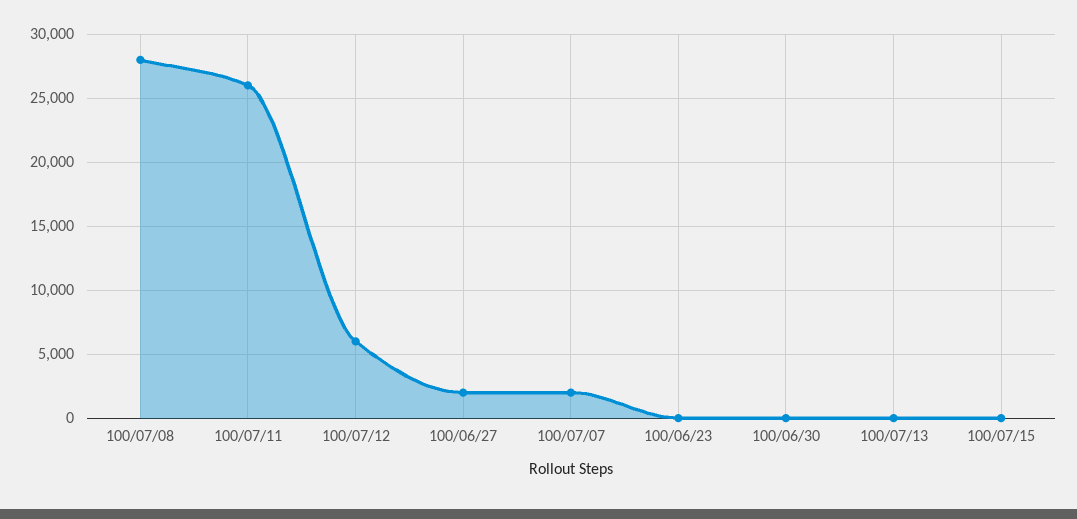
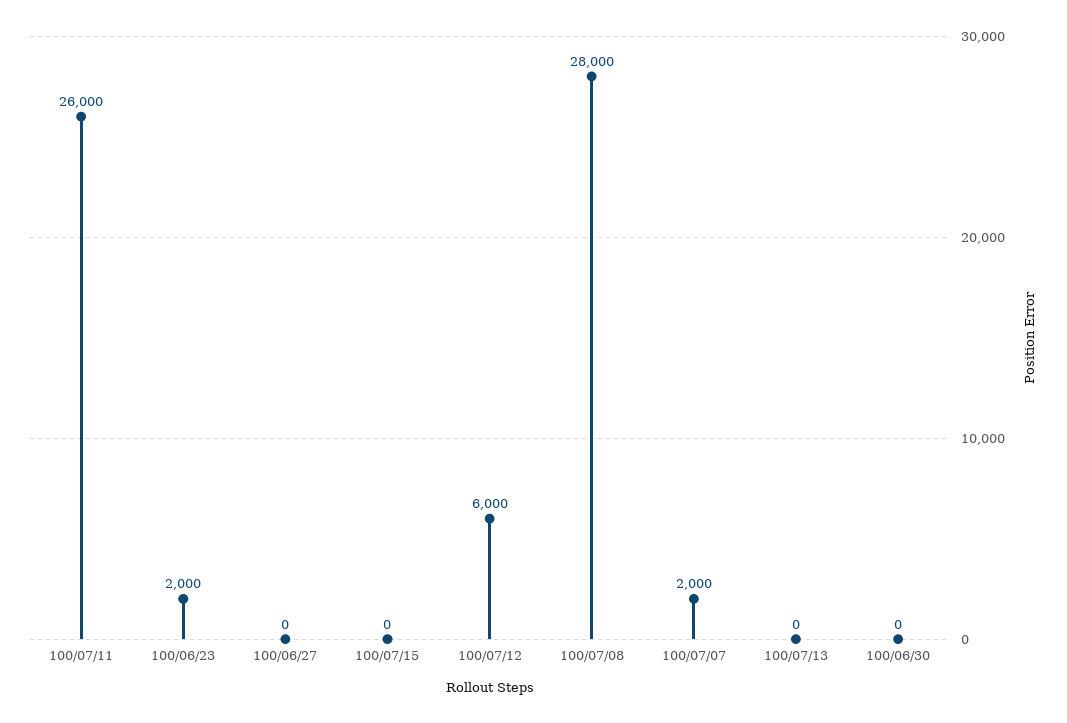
100/06/27: 2000 -> 0
100/06/23: 0 -> 2000

